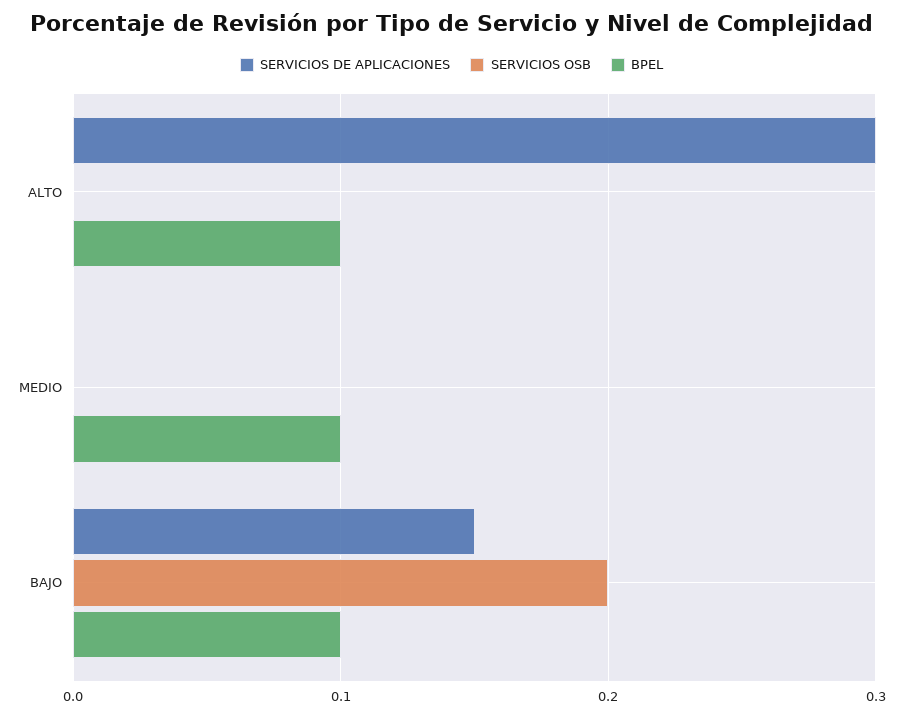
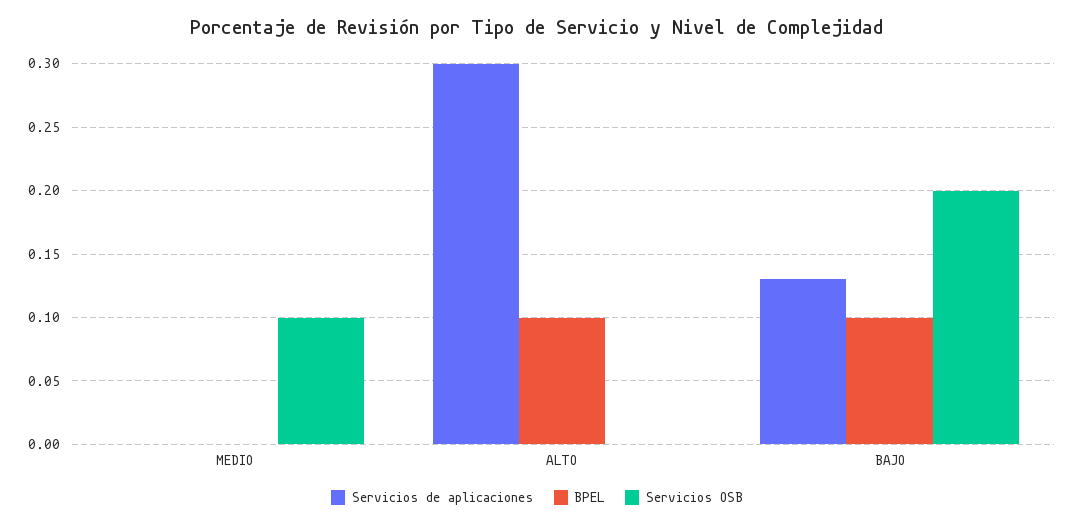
SERVICIOS OSB, MEDIO: 0 -> 0.1
BPEL, MEDIO: 0.1 -> 0
SERVICIOS DE APLICACIONES, BAJO: 0.15 -> 0.13

